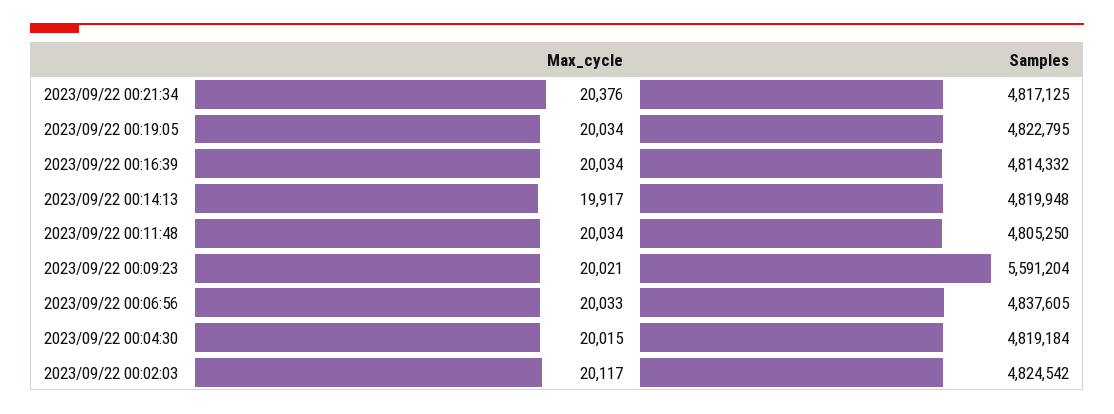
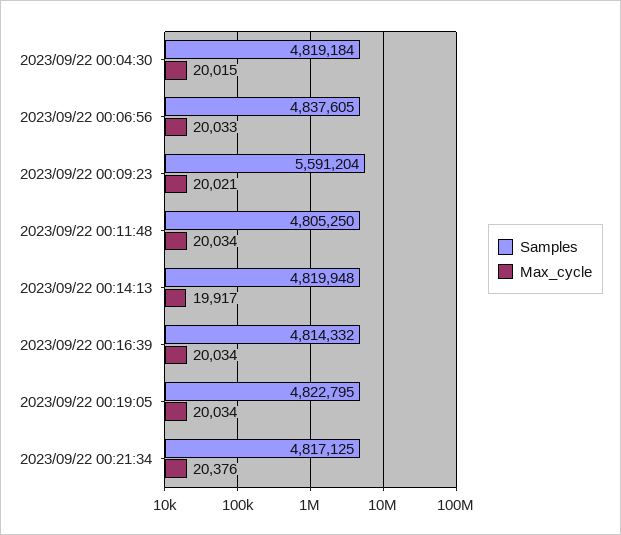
Max_cycle, 2023/09/22 00:02:03: 20117 -> none
Samples, 2023/09/22 00:02:03: 4824542 -> none

